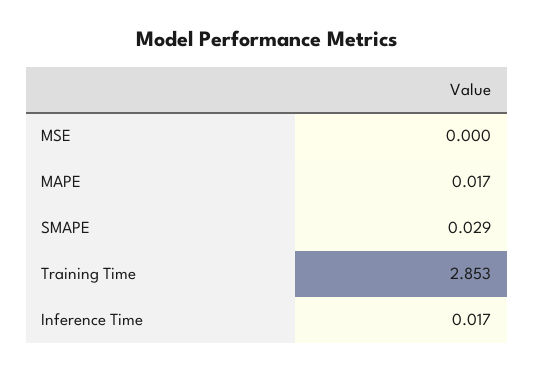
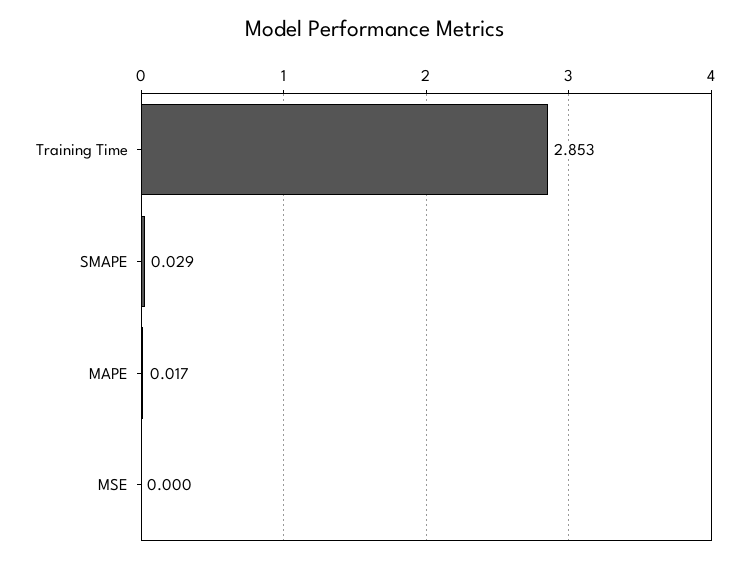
Inference Time: 0.017 -> none

